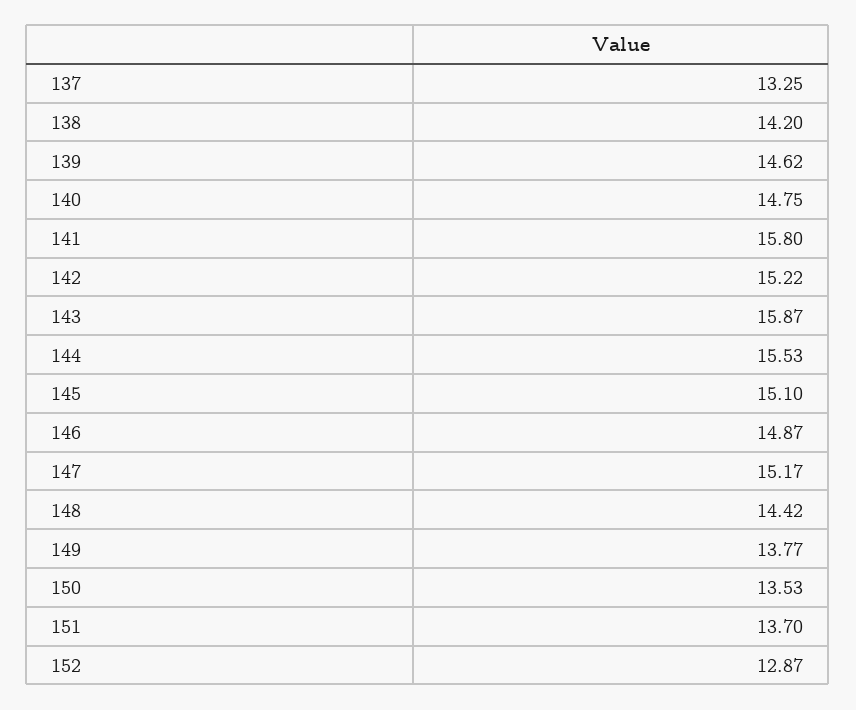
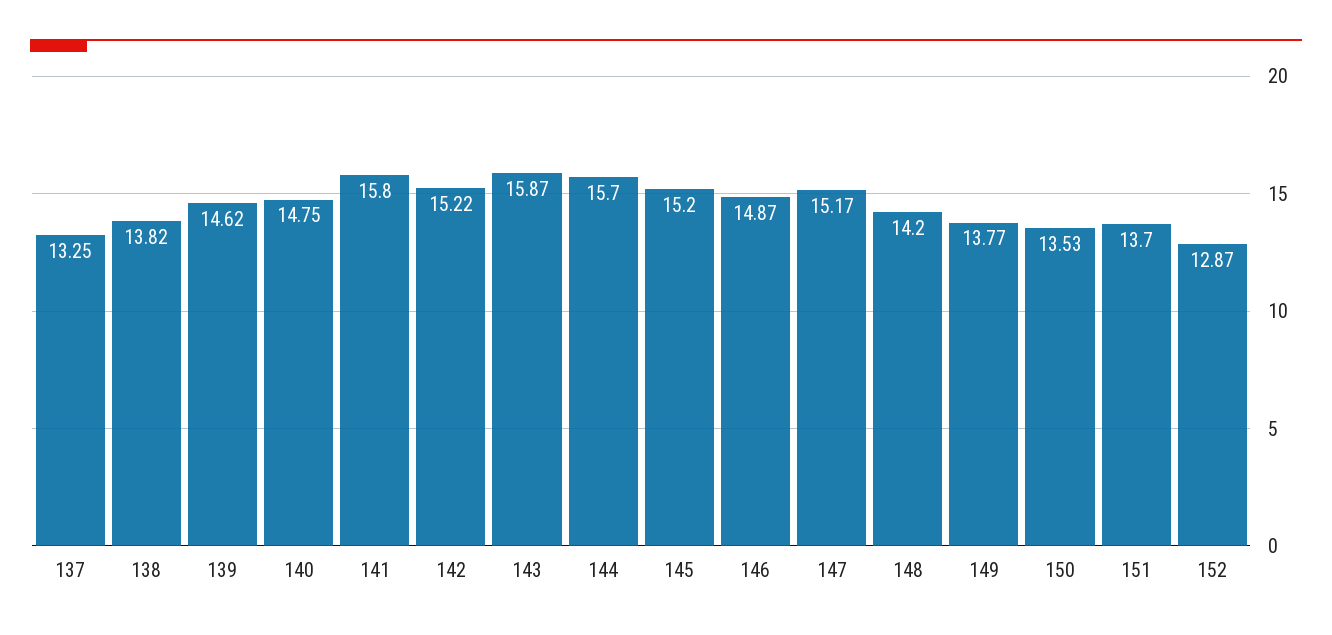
138: 14.2 -> 13.82
144: 15.53 -> 15.7
145: 15.1 -> 15.2
148: 14.42 -> 14.2

